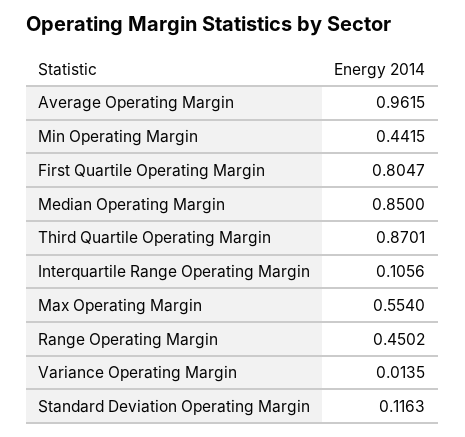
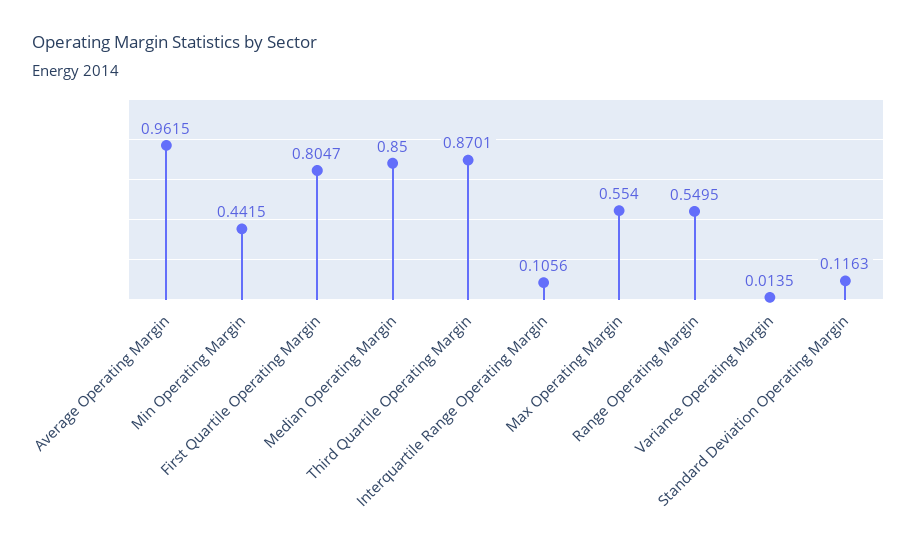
Range Operating Margin: 0.4502 -> 0.5495

